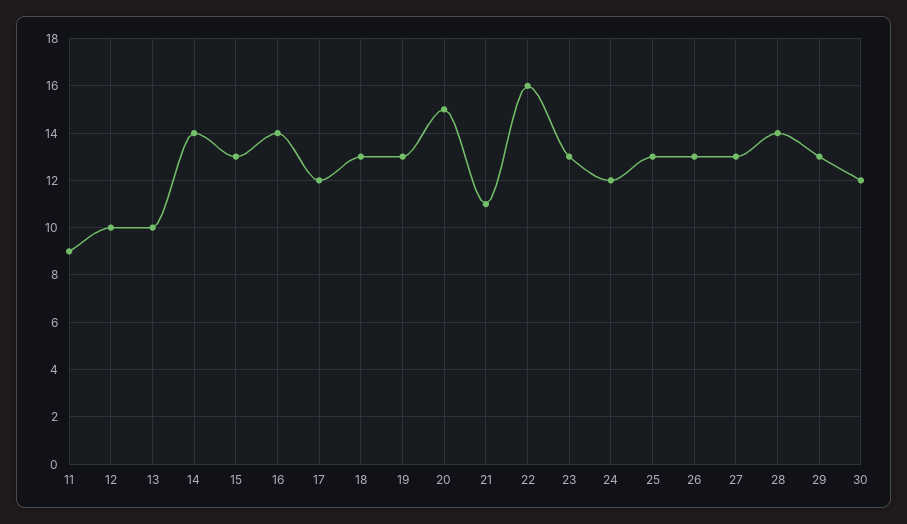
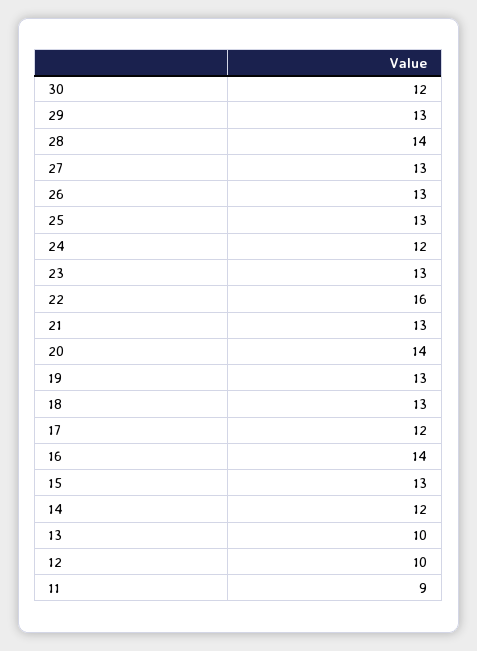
14: 14 -> 12
20: 15 -> 14
21: 11 -> 13

